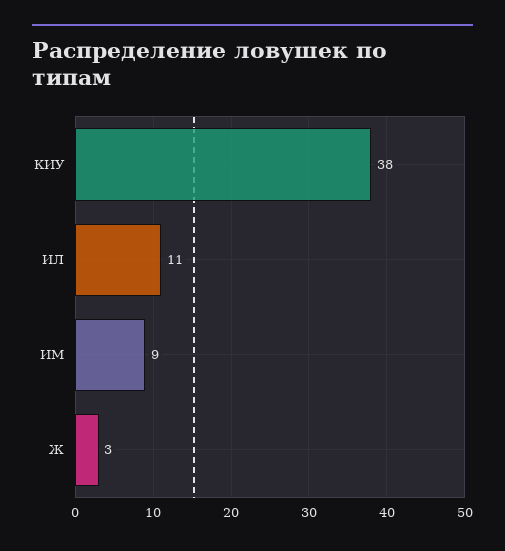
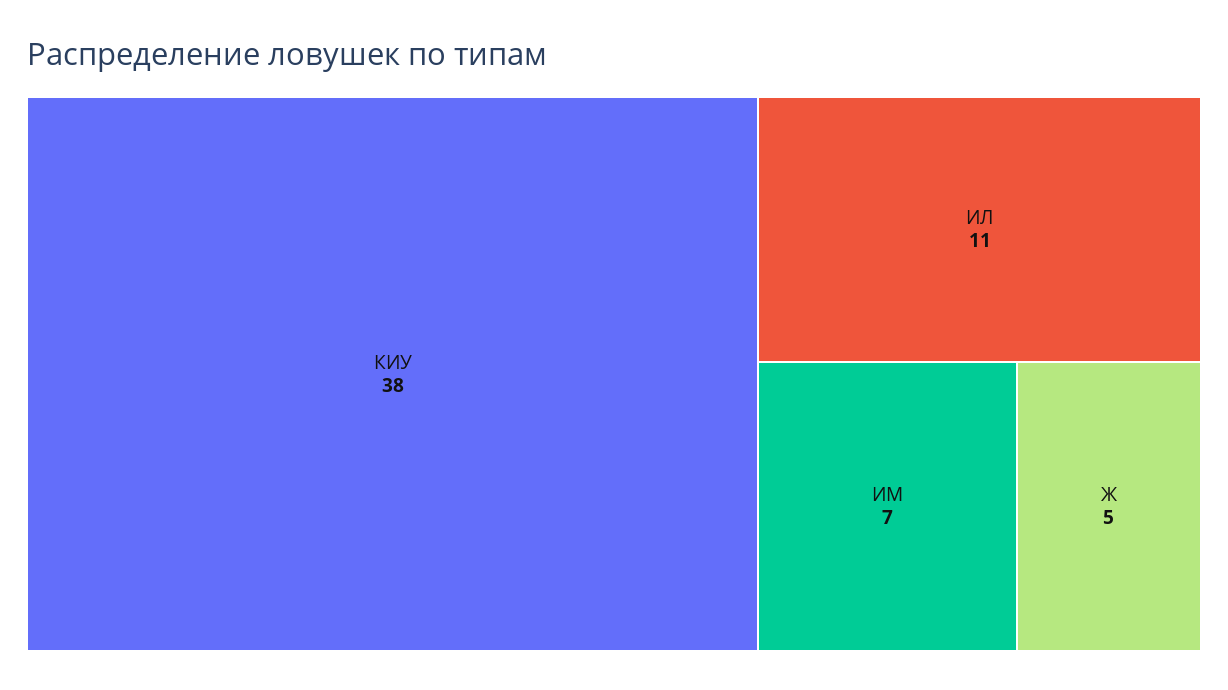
ИМ: 9 -> 7
Ж: 3 -> 5

